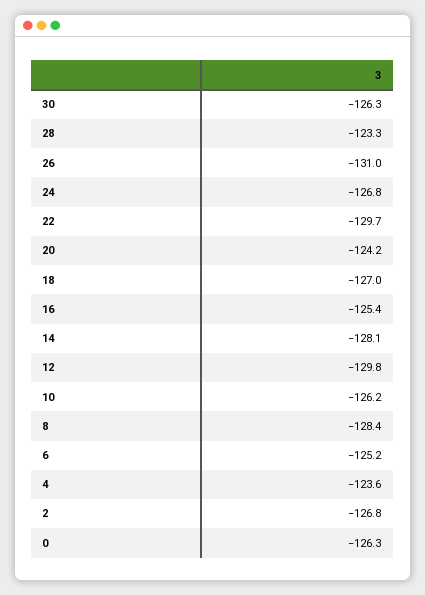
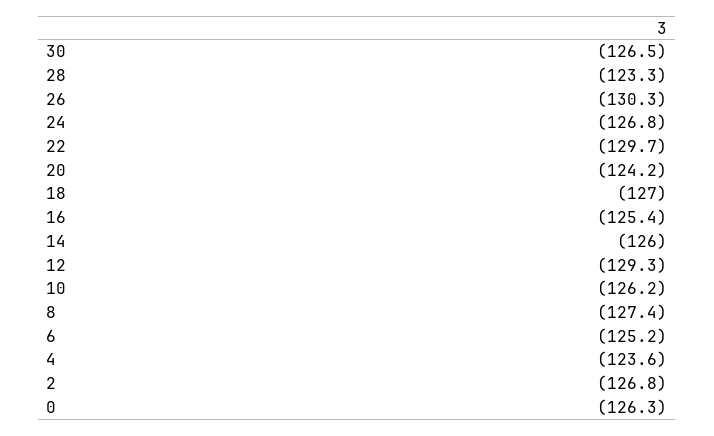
30: -126.3 -> -126.5
26: -131 -> -130.3
14: -128.1 -> -126
12: -129.8 -> -129.3
8: -128.4 -> -127.4

